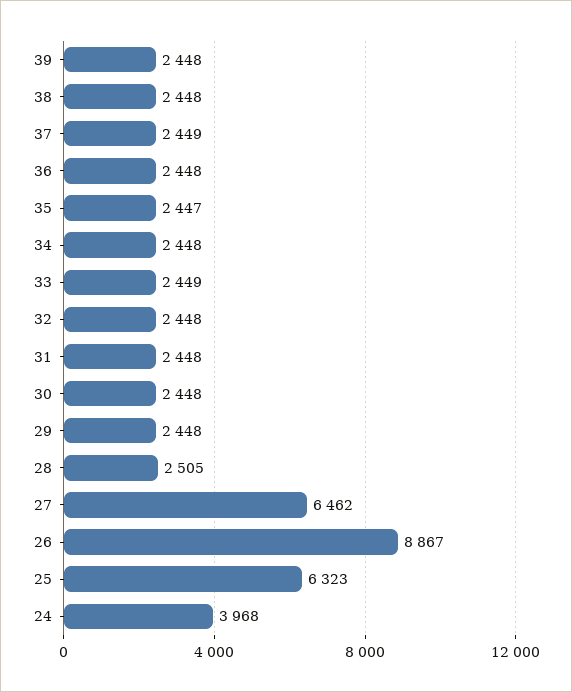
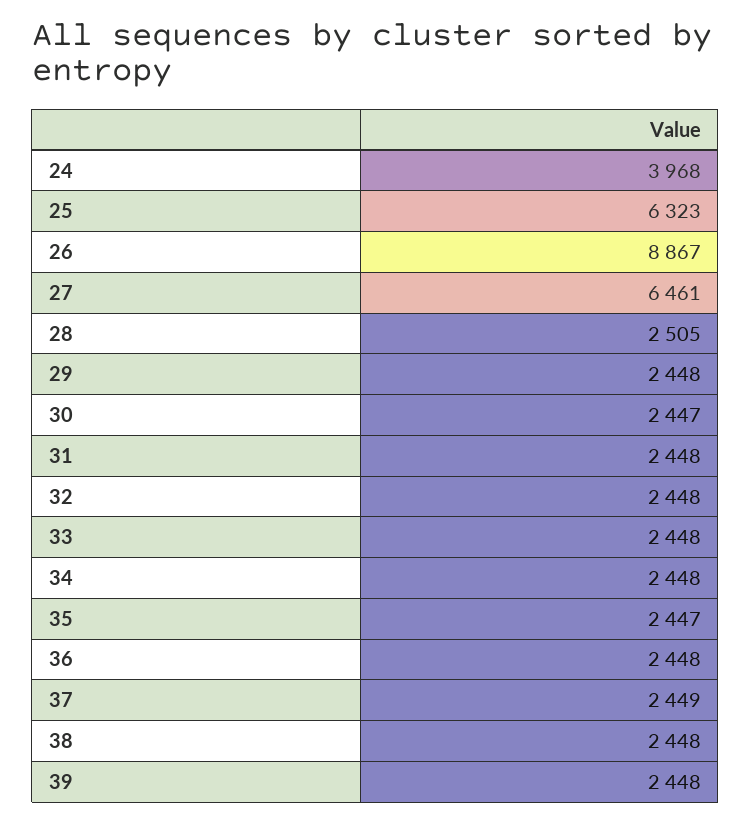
33: 2449 -> 2448
30: 2448 -> 2447
27: 6462 -> 6461

